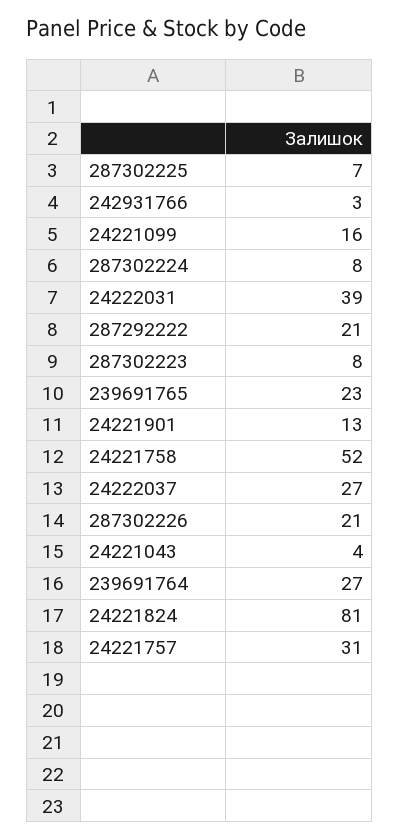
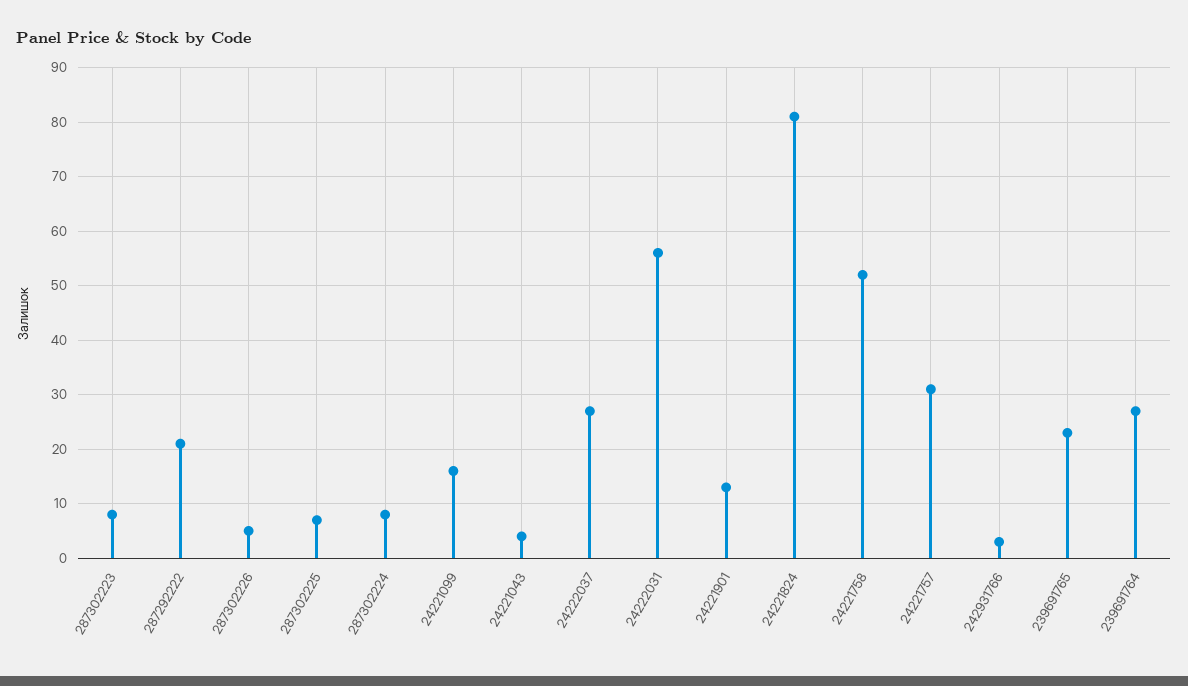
24222031: 39 -> 55
287302226: 21 -> 5

